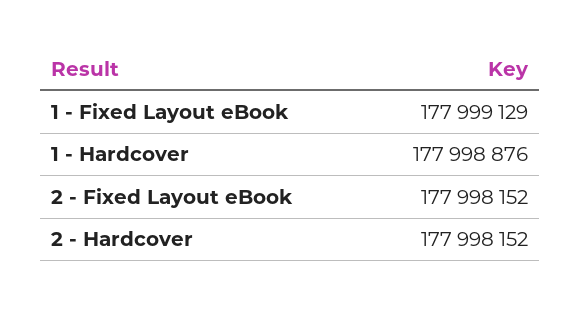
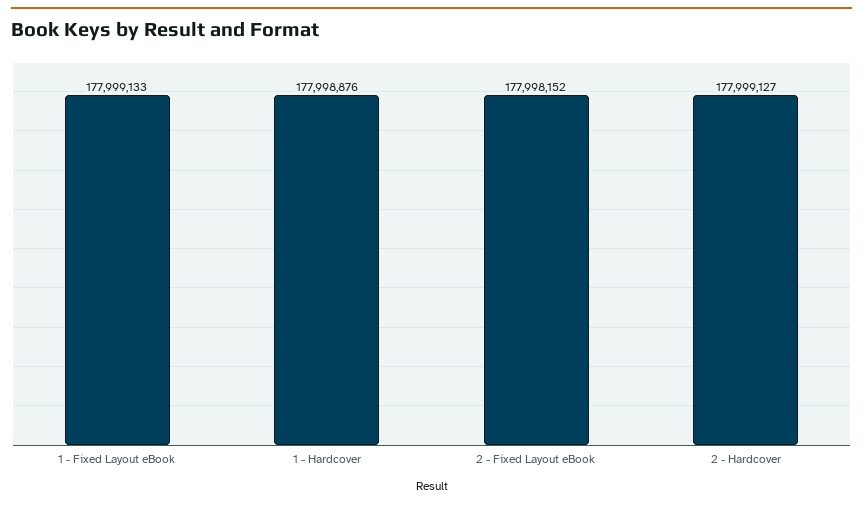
1 - Fixed Layout eBook: 177999129 -> 177999133
2 - Hardcover: 177998152 -> 177999127

